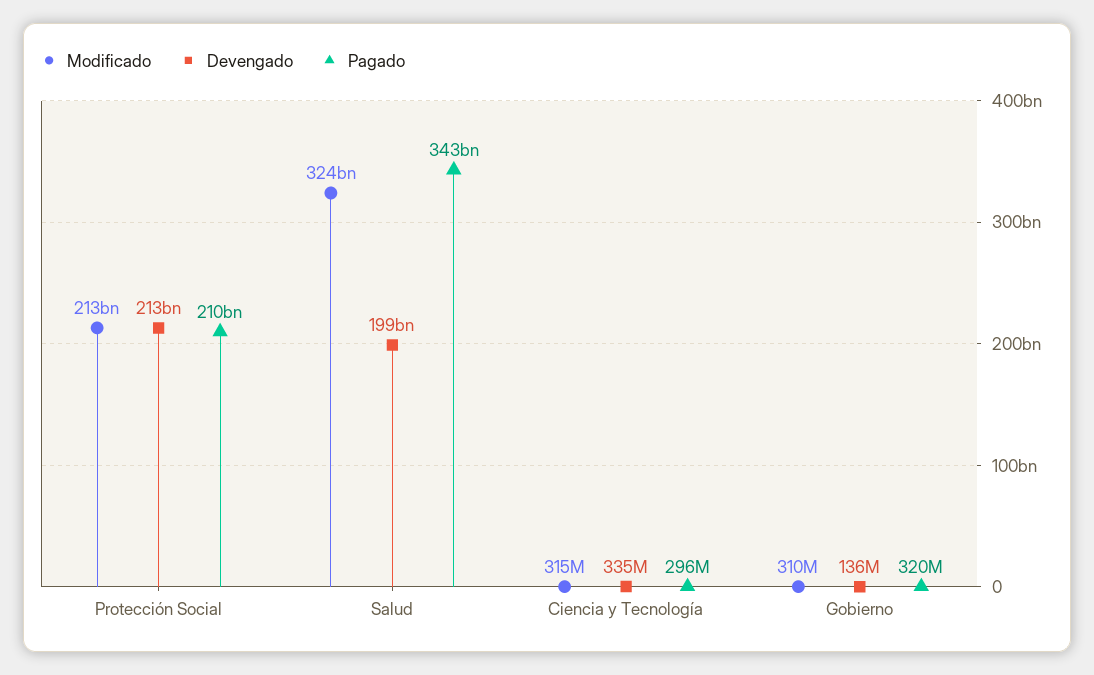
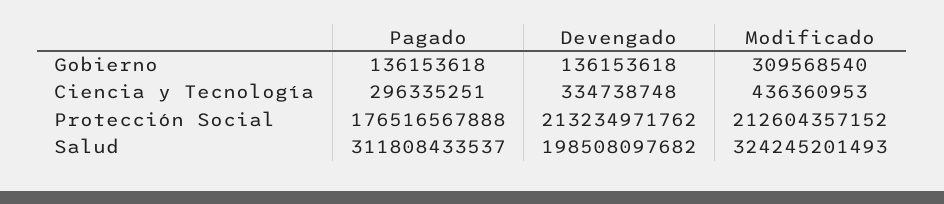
Pagado, Protección Social: 210000000000 -> 176516567888
Pagado, Salud: 343000000000 -> 311808433537
Modificado, Ciencia y Tecnología: 315000000 -> 436360953
Pagado, Gobierno: 320000000 -> 136153618

